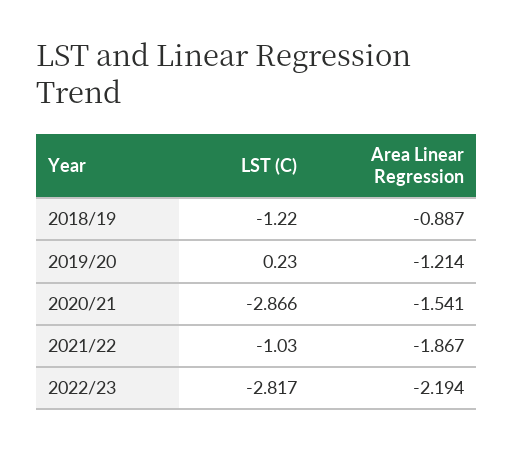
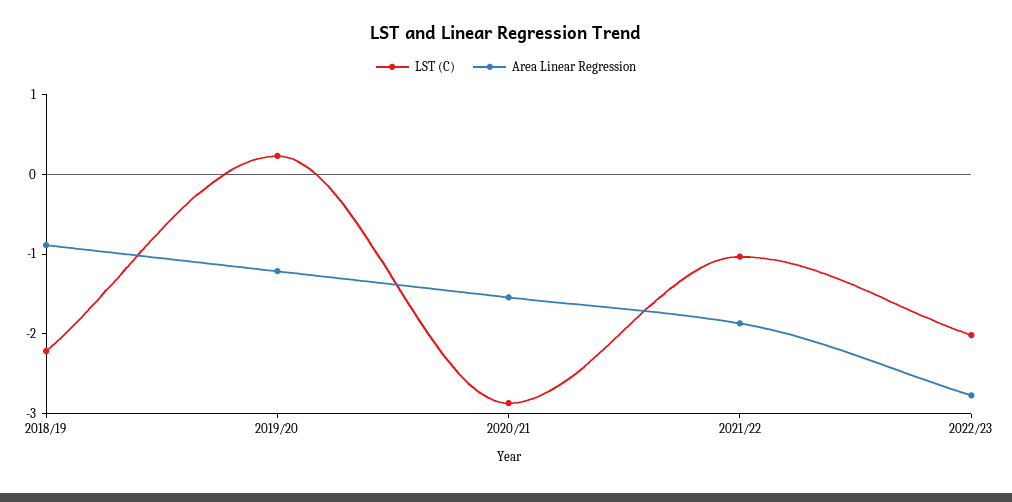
LST (C), 2018/19: -1.22 -> -2.2
LST (C), 2022/23: -2.817 -> -2
Area Linear Regression, 2022/23: -2.194 -> -2.8

